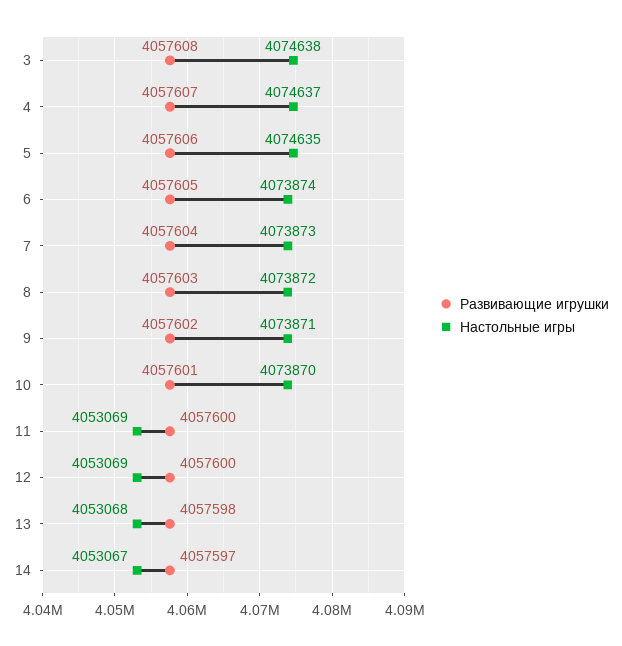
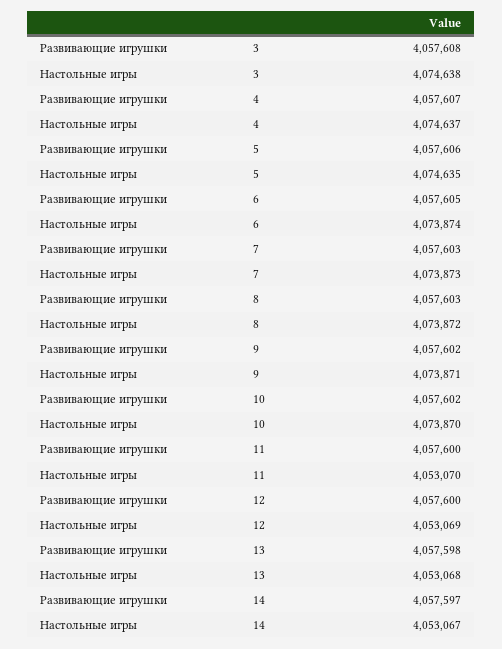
Развивающие игрушки, 7: 4057604 -> 4057603
Развивающие игрушки, 10: 4057601 -> 4057602
Настольные игры, 11: 4053069 -> 4053070

